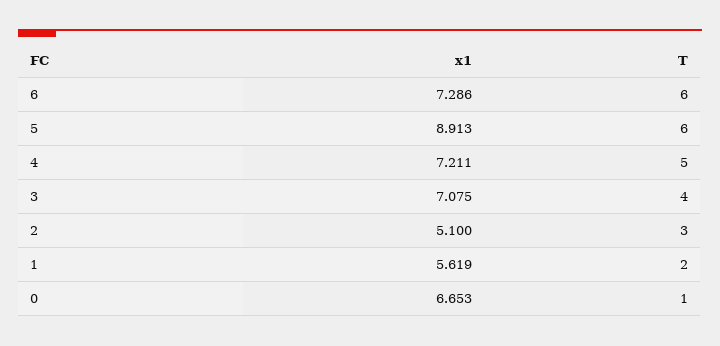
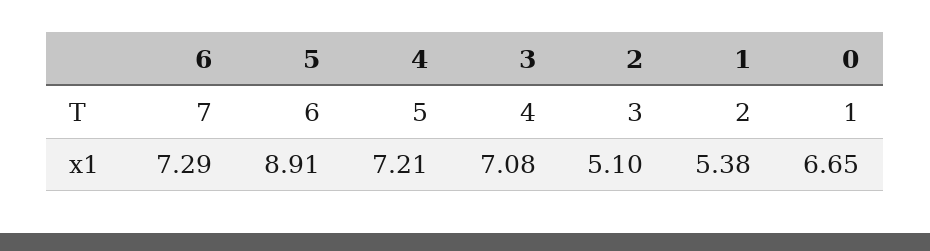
T, 6: 6 -> 7
x1, 1: 5.619 -> 5.38

